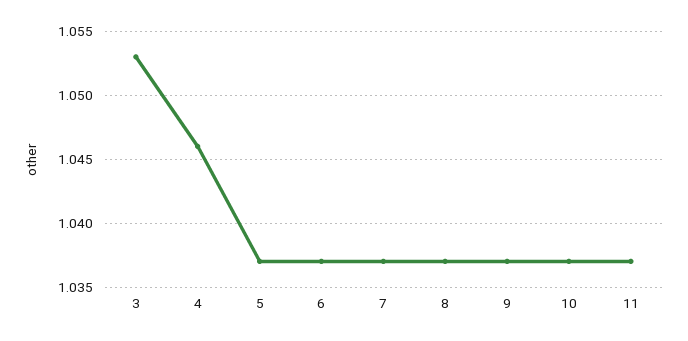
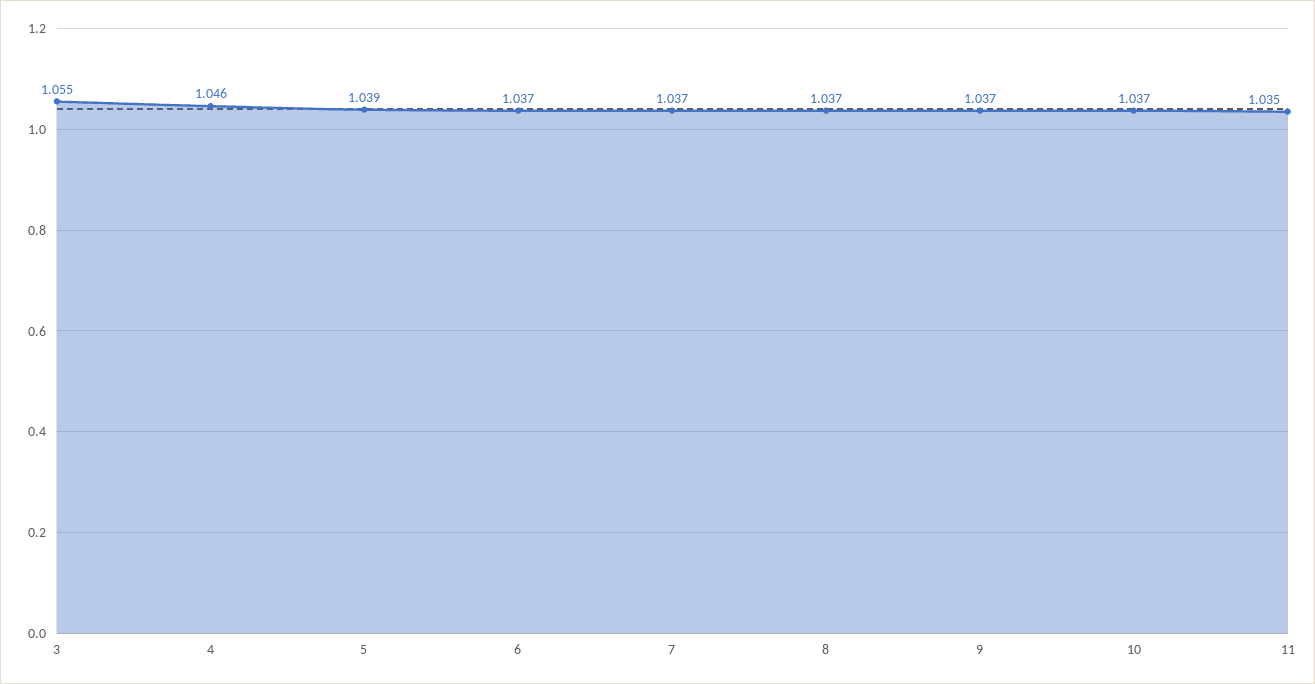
3: 1.053 -> 1.055
5: 1.037 -> 1.039
11: 1.037 -> 1.035

